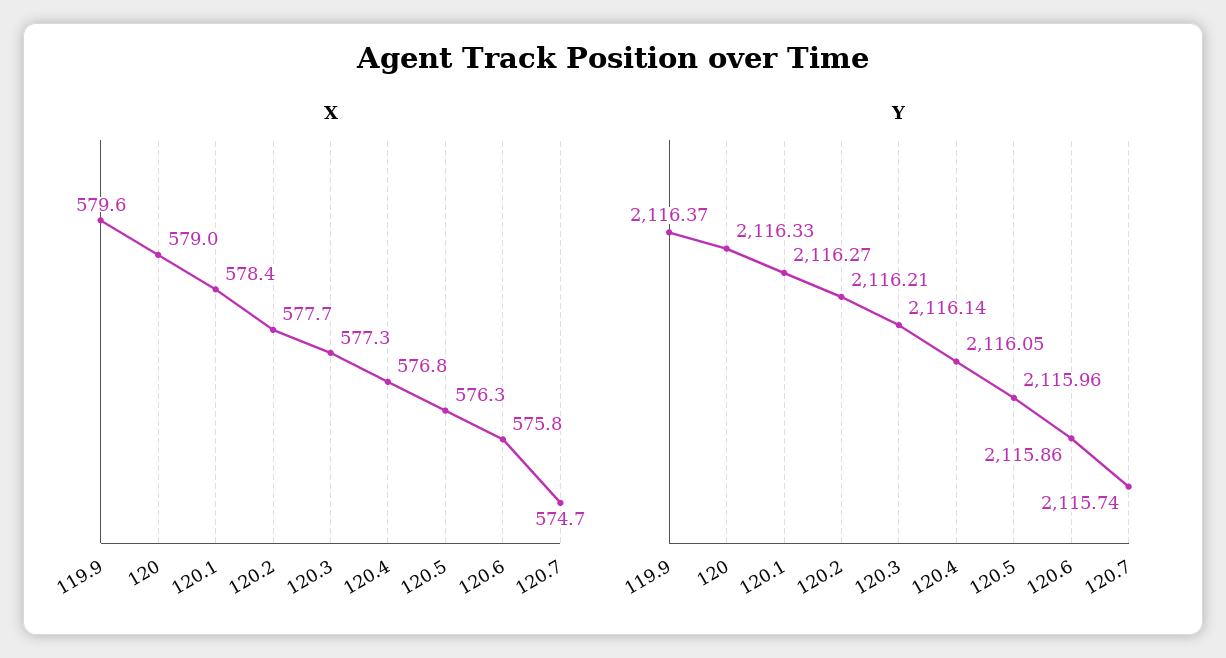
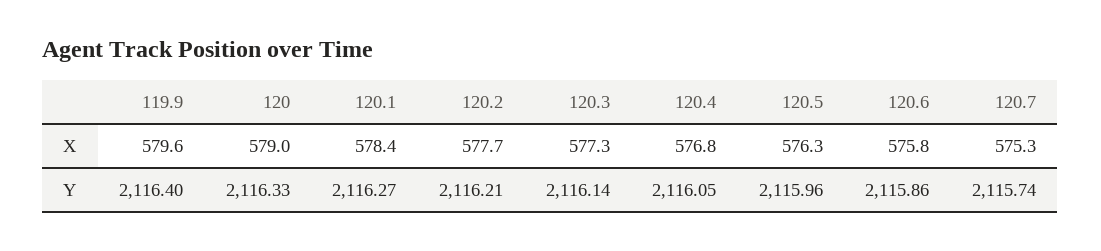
X, 120.7: 574.7 -> 575.3
Y, 119.9: 2116.37 -> 2116.4

